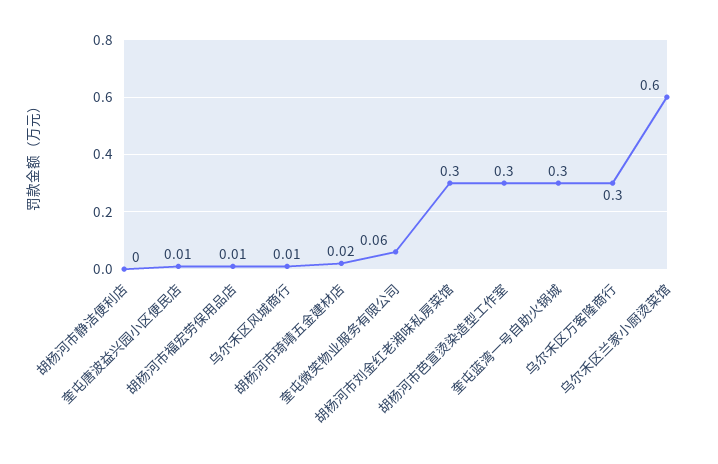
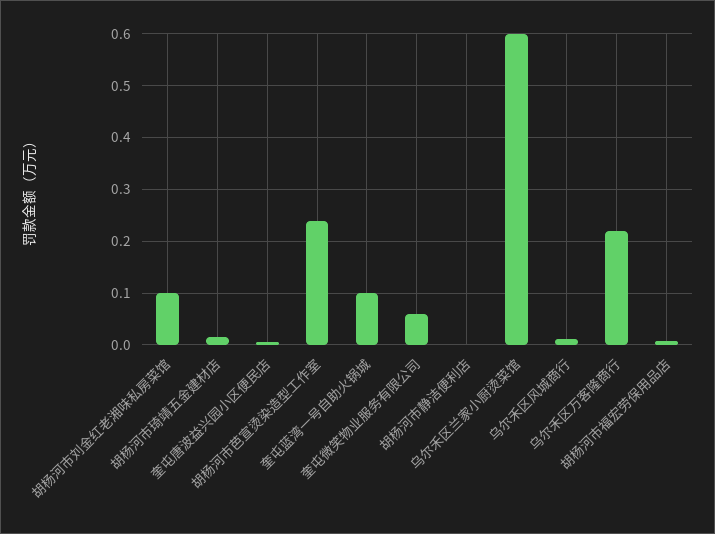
胡杨河市刘金红老湘味私房菜馆: 0.3 -> 0.1
胡杨河市芭宣烫染造型工作室: 0.3 -> 0.24
奎屯蓝湾一号自助火锅城: 0.3 -> 0.1
乌尔禾区万客隆商行: 0.3 -> 0.22

